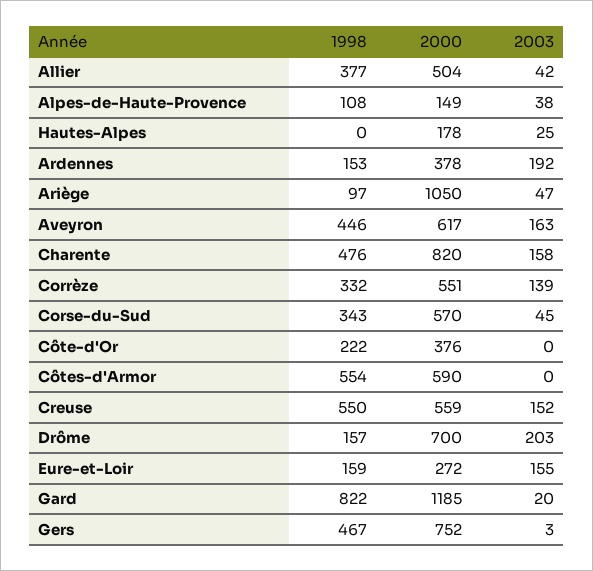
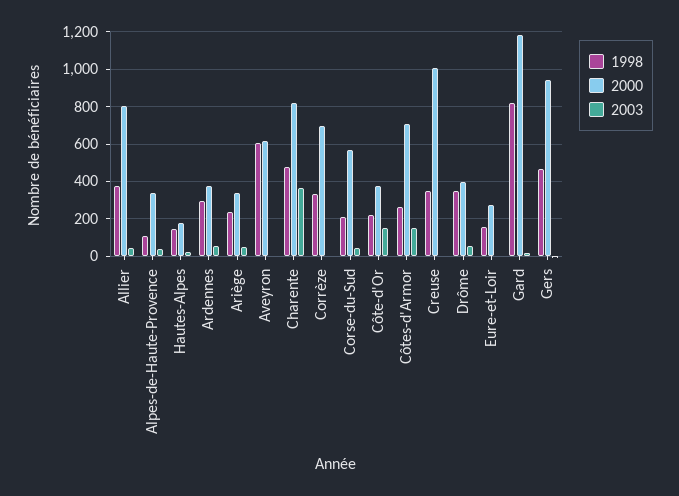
2000, Allier: 504 -> 800
2000, Alpes-de-Haute-Provence: 149 -> 350
1998, Hautes-Alpes: 0 -> 150
1998, Ardennes: 153 -> 300
2003, Ardennes: 192 -> 50
1998, Ariège: 97 -> 250
2000, Ariège: 1050 -> 350
1998, Aveyron: 446 -> 600
2003, Aveyron: 163 -> 0
2003, Charente: 158 -> 350
2000, Corrèze: 551 -> 700
2003, Corrèze: 139 -> 0
1998, Corse-du-Sud: 343 -> 200
2003, Côte-d'Or: 0 -> 150
1998, Côtes-d'Armor: 554 -> 250
2000, Côtes-d'Armor: 590 -> 700
2003, Côtes-d'Armor: 0 -> 150
1998, Creuse: 550 -> 350
2000, Creuse: 559 -> 1000
2003, Creuse: 152 -> 0
1998, Drôme: 157 -> 350
2000, Drôme: 700 -> 400
2003, Drôme: 203 -> 50
2003, Eure-et-Loir: 155 -> 0
2000, Gers: 752 -> 950

